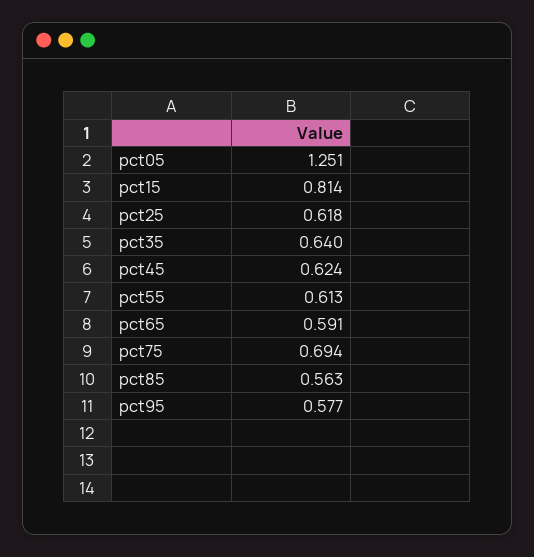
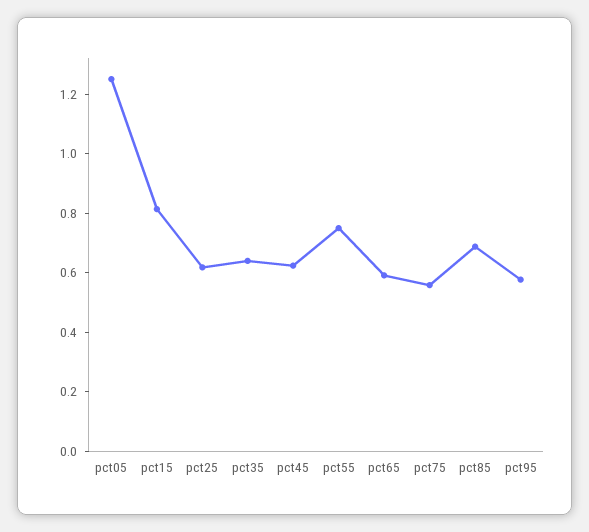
pct55: 0.613 -> 0.75
pct75: 0.694 -> 0.55
pct85: 0.563 -> 0.7

